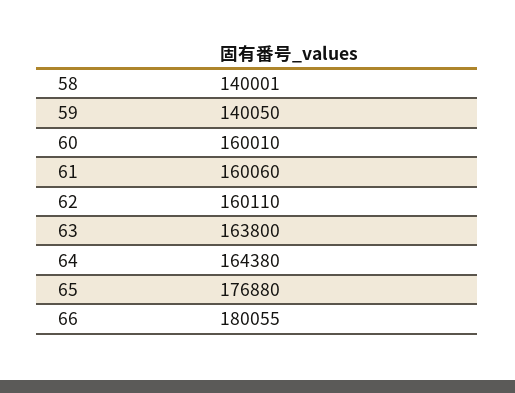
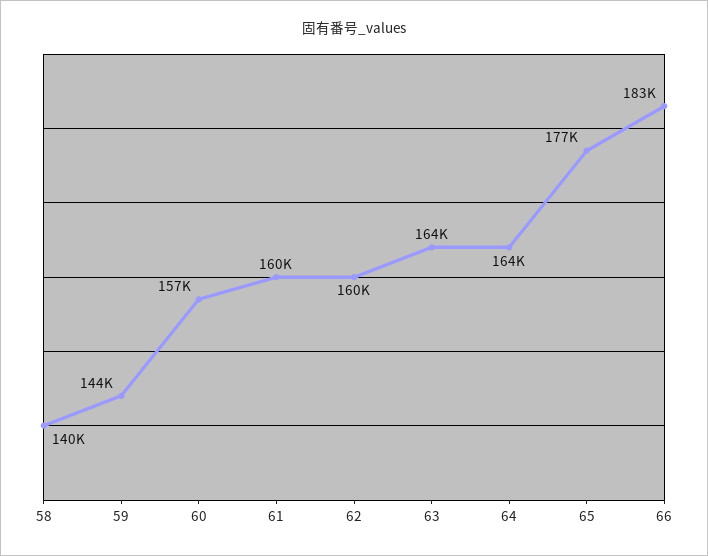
59: 140050 -> 144000
60: 160010 -> 157000
66: 180055 -> 183000

